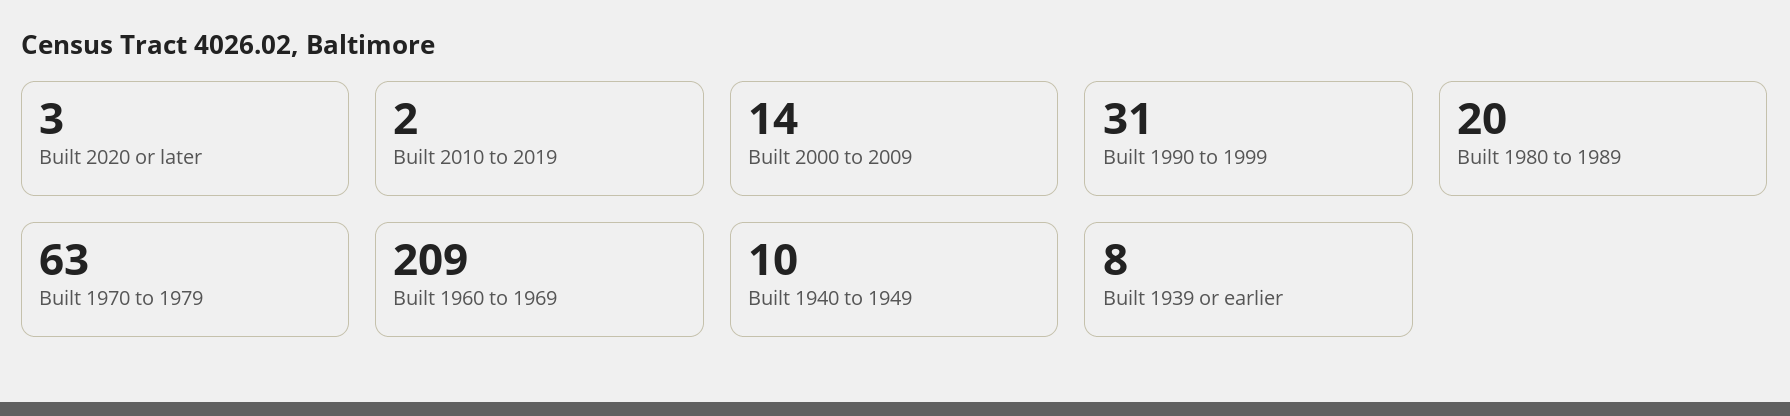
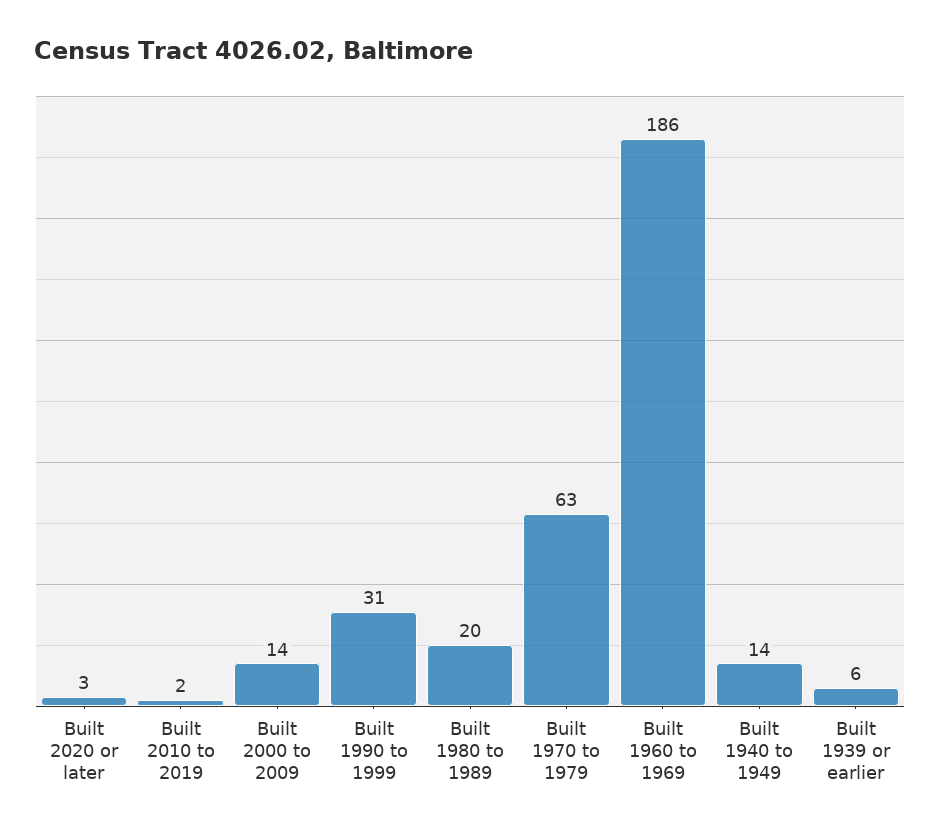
Built 1960 to 1969: 209 -> 186
Built 1940 to 1949: 10 -> 14
Built 1939 or earlier: 8 -> 6

